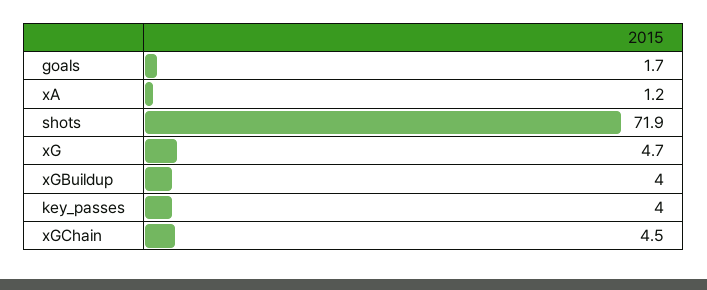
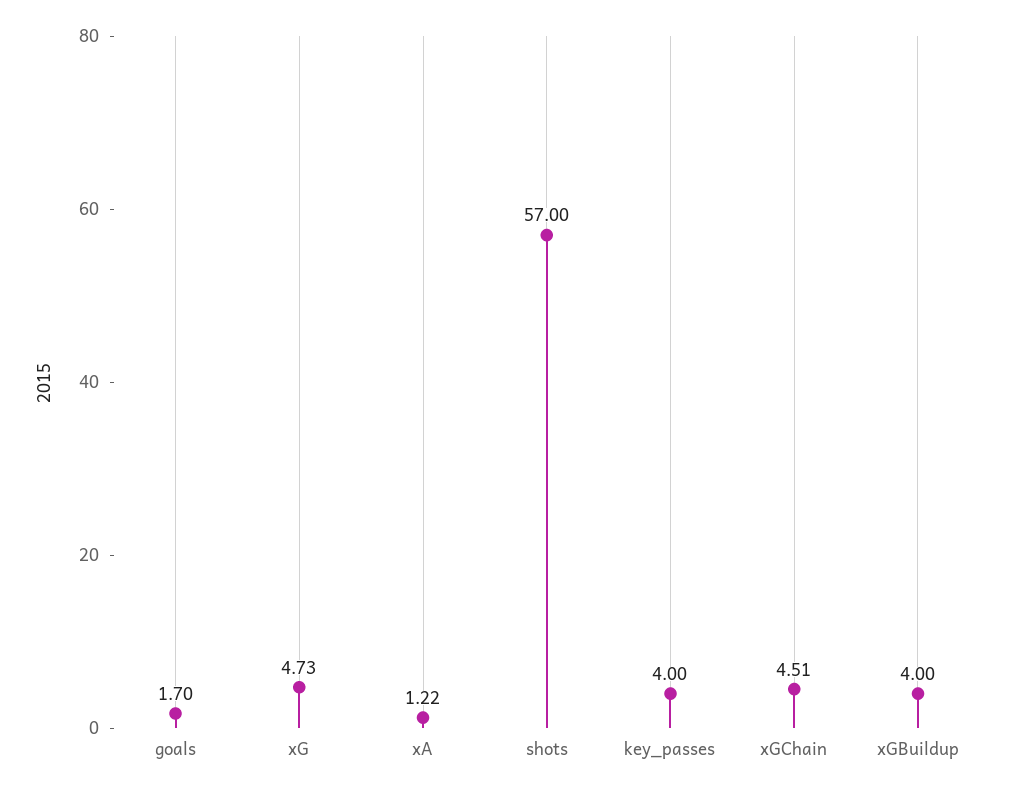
shots: 71.9 -> 57

